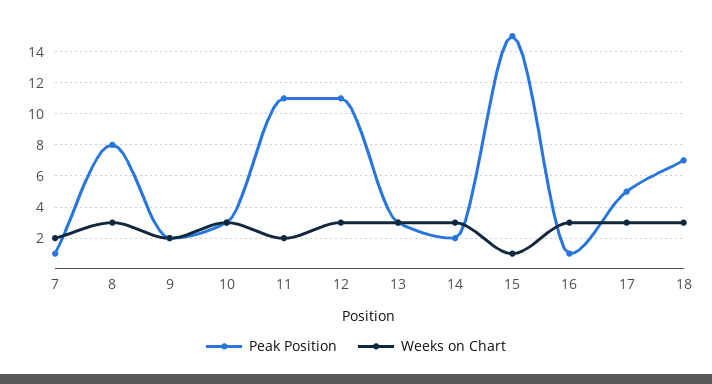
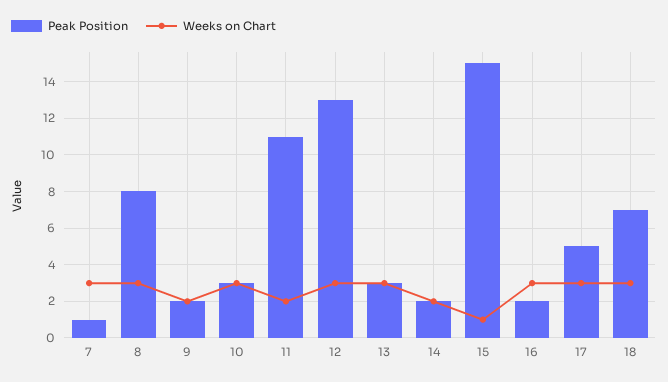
Weeks on Chart, 7: 2 -> 3
Peak Position, 12: 11 -> 13
Weeks on Chart, 14: 3 -> 2
Peak Position, 16: 1 -> 2

